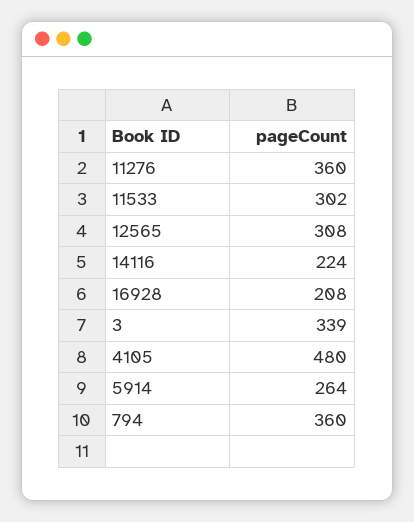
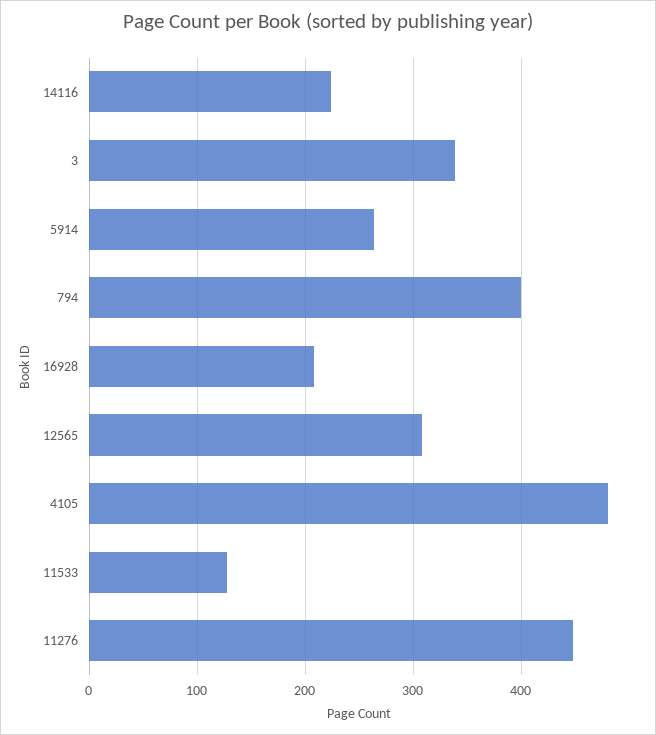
11276: 360 -> 450
11533: 302 -> 130
794: 360 -> 400

